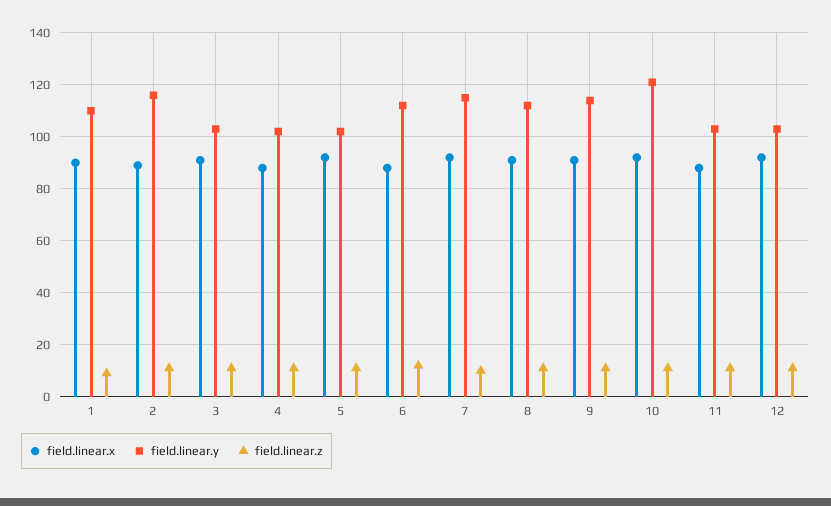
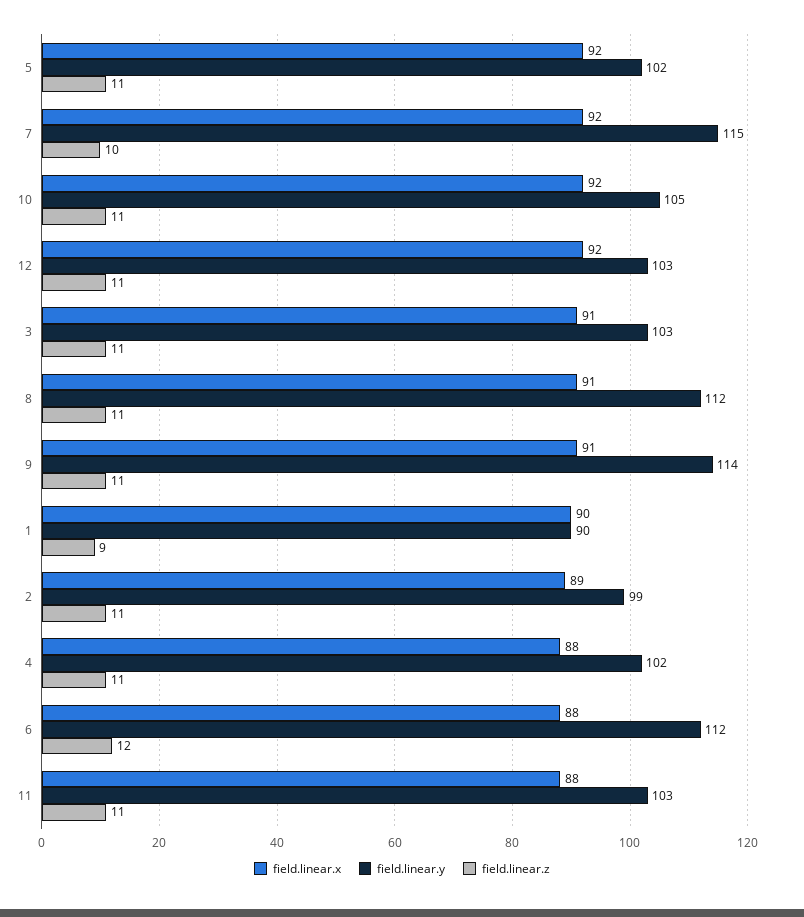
field.linear.y, 1: 110 -> 90
field.linear.y, 2: 115 -> 99
field.linear.y, 10: 120 -> 105

